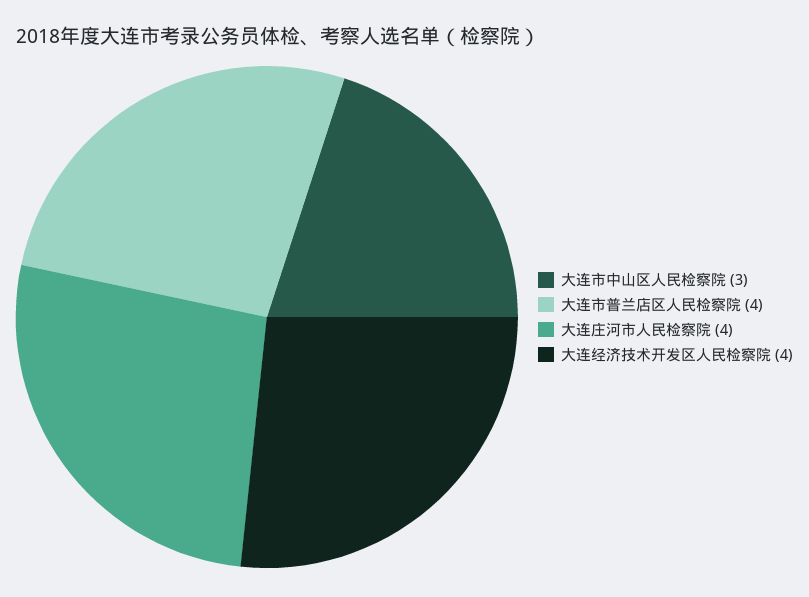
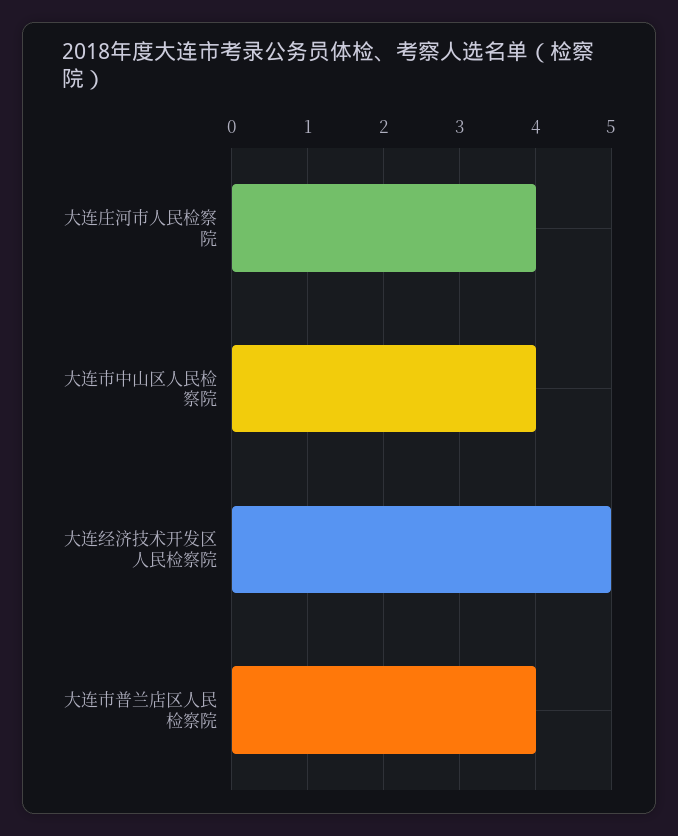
大连市中山区人民检察院: 3 -> 4
大连经济技术开发区人民检察院: 4 -> 5

